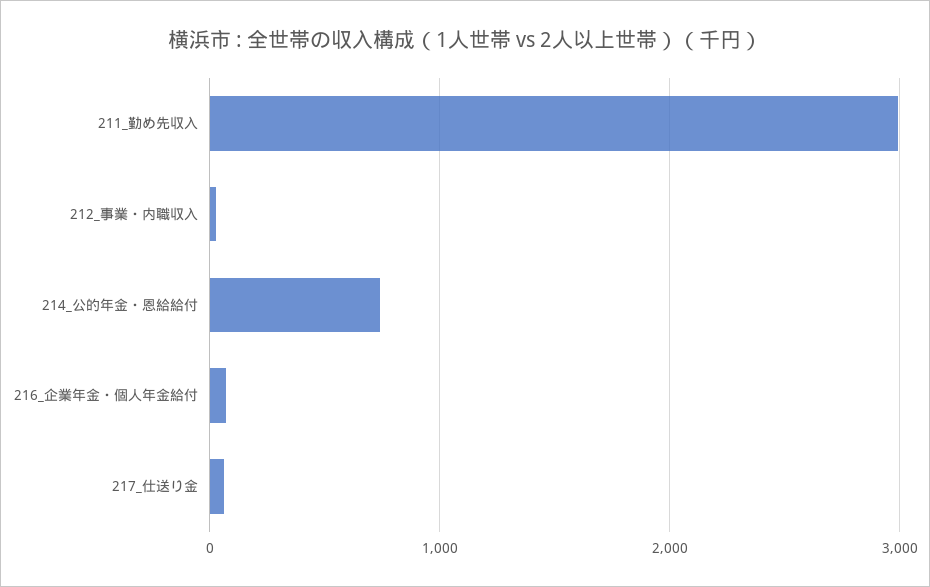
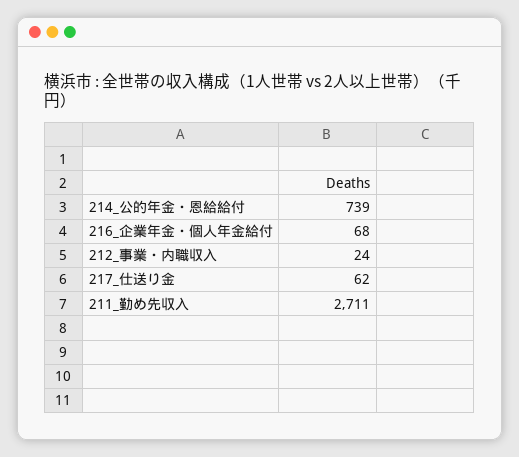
211_勤め先収入: 3000 -> 2711

